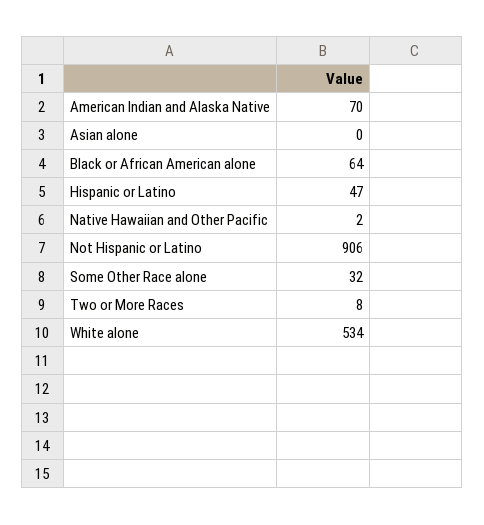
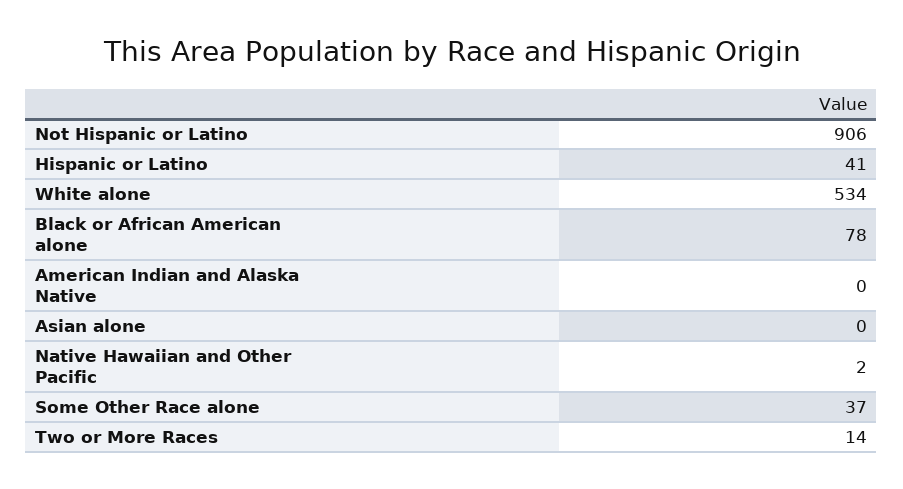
American Indian and Alaska Native: 70 -> 0
Black or African American alone: 64 -> 78
Hispanic or Latino: 47 -> 41
Some Other Race alone: 32 -> 37
Two or More Races: 8 -> 14

